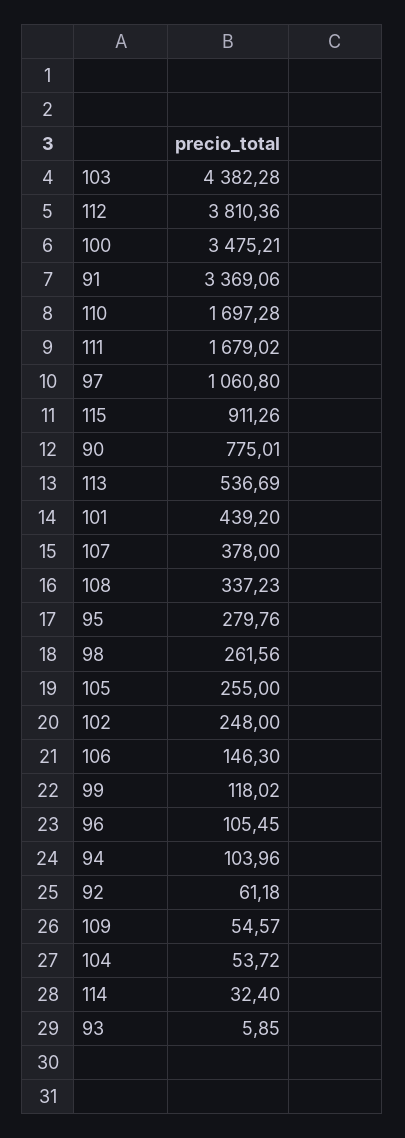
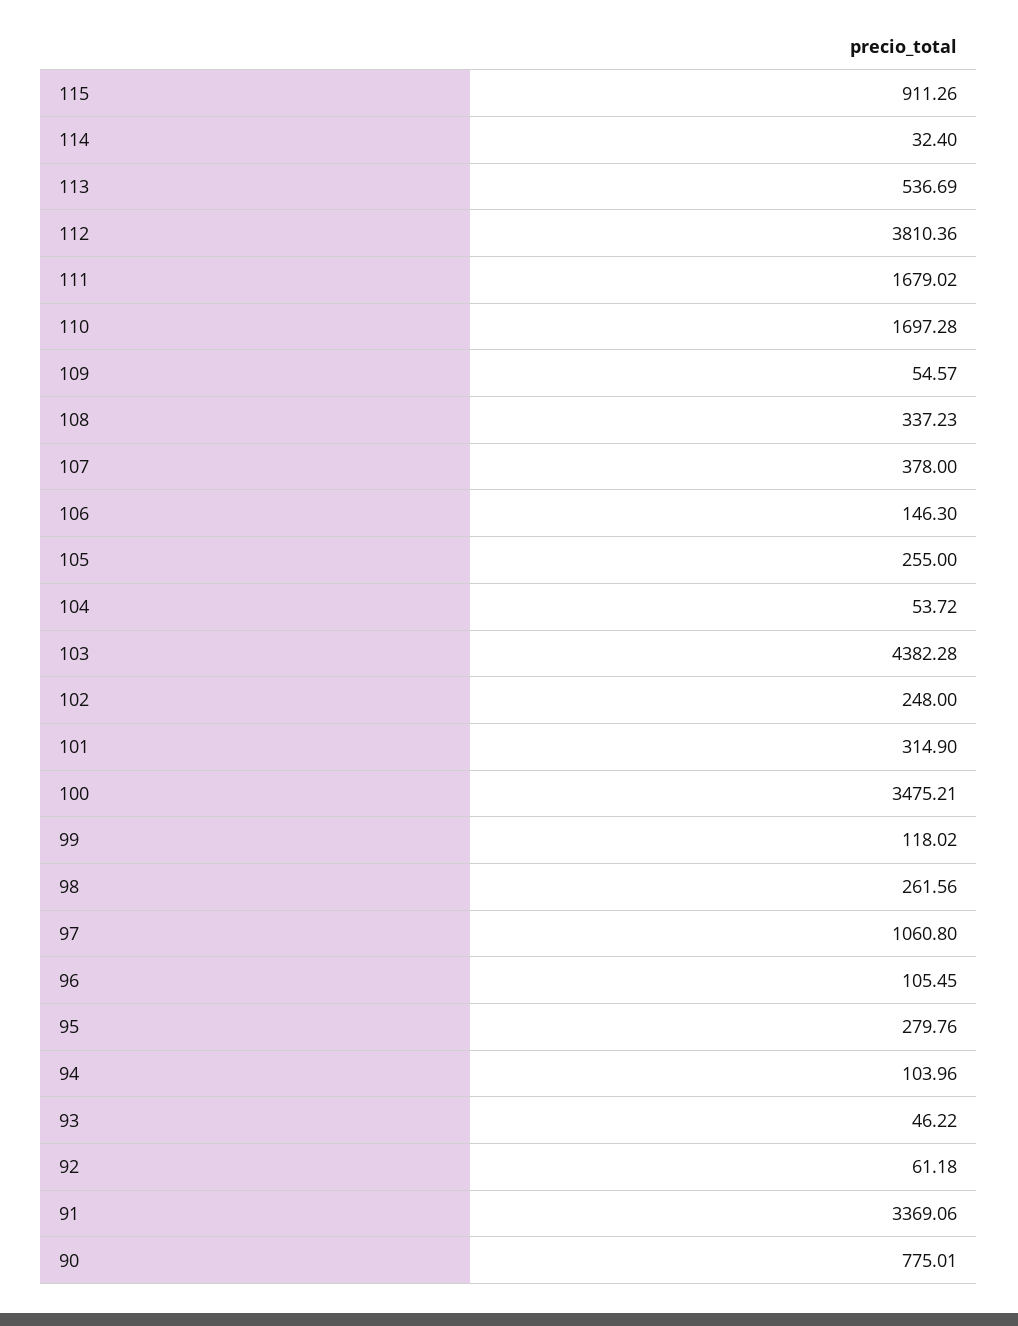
101: 439.2 -> 314.9
93: 5.85 -> 46.22

